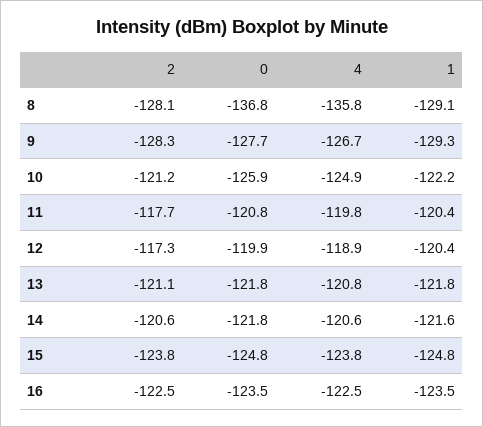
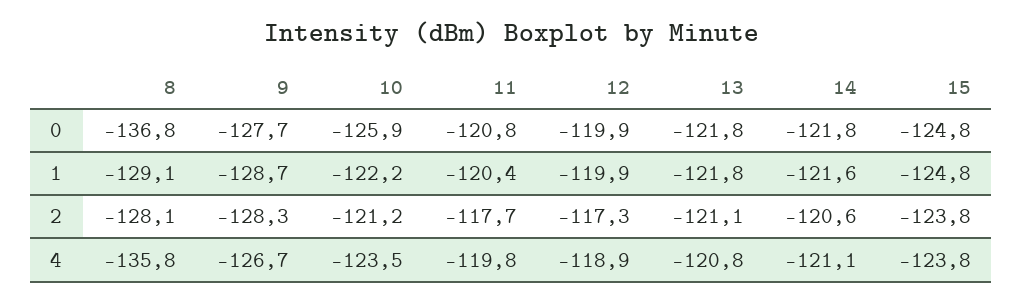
1, 9: -129.3 -> -128.7
4, 10: -124.9 -> -123.5
1, 12: -120.4 -> -119.9
4, 14: -120.6 -> -121.1
2, 16: -122.5 -> none
0, 16: -123.5 -> none
4, 16: -122.5 -> none
1, 16: -123.5 -> none

